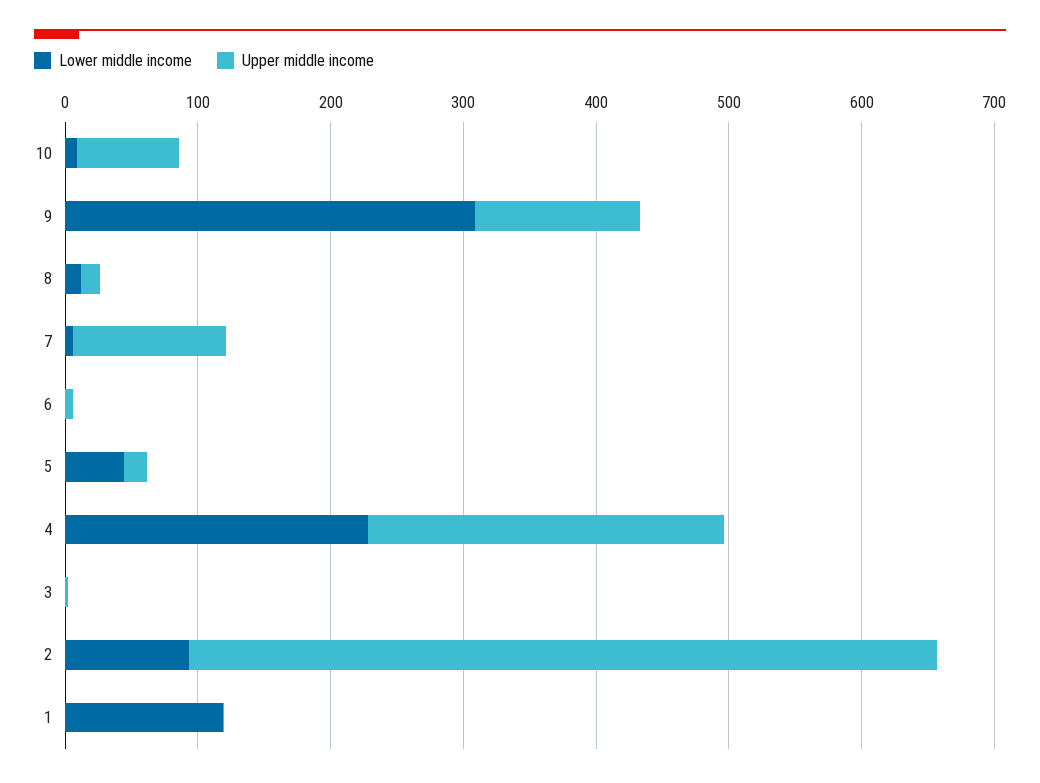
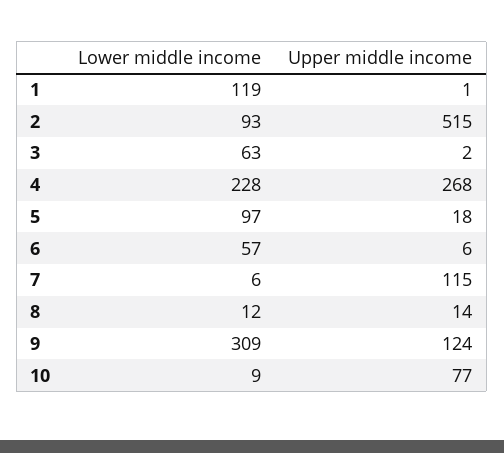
Lower middle income, 6: 0 -> 57
Lower middle income, 5: 40 -> 97
Lower middle income, 3: 0 -> 63
Upper middle income, 2: 560 -> 515

